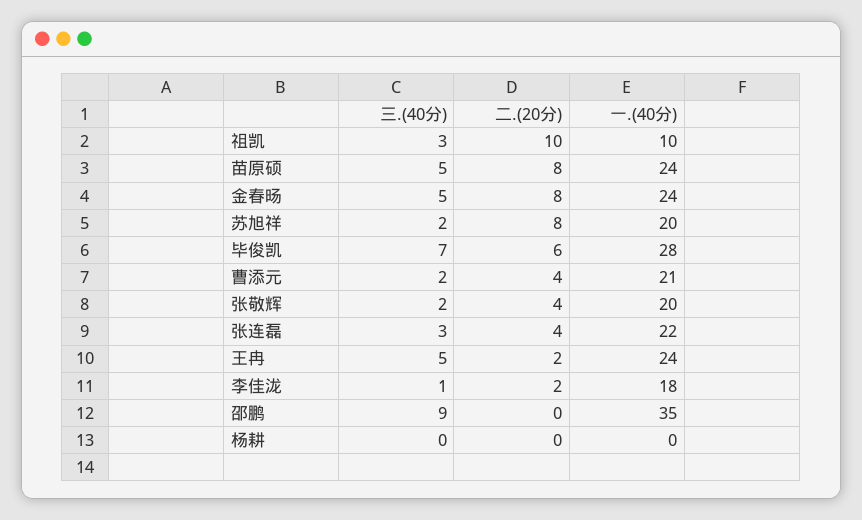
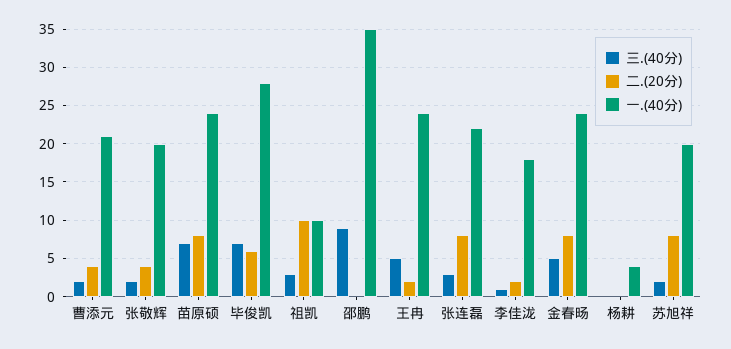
三.(40分), 苗原硕: 5 -> 7
二.(20分), 张连磊: 4 -> 8
一.(40分), 杨耕: 0 -> 4

